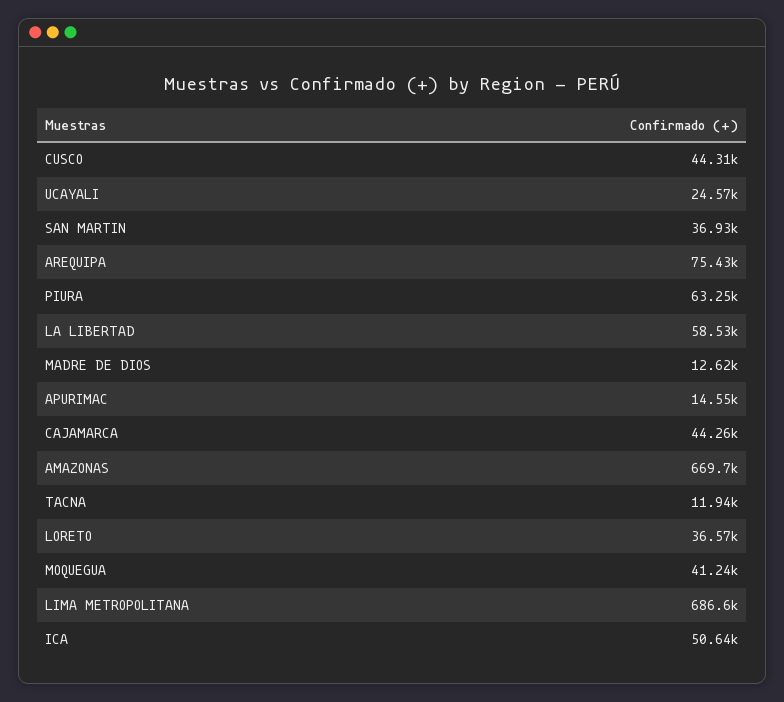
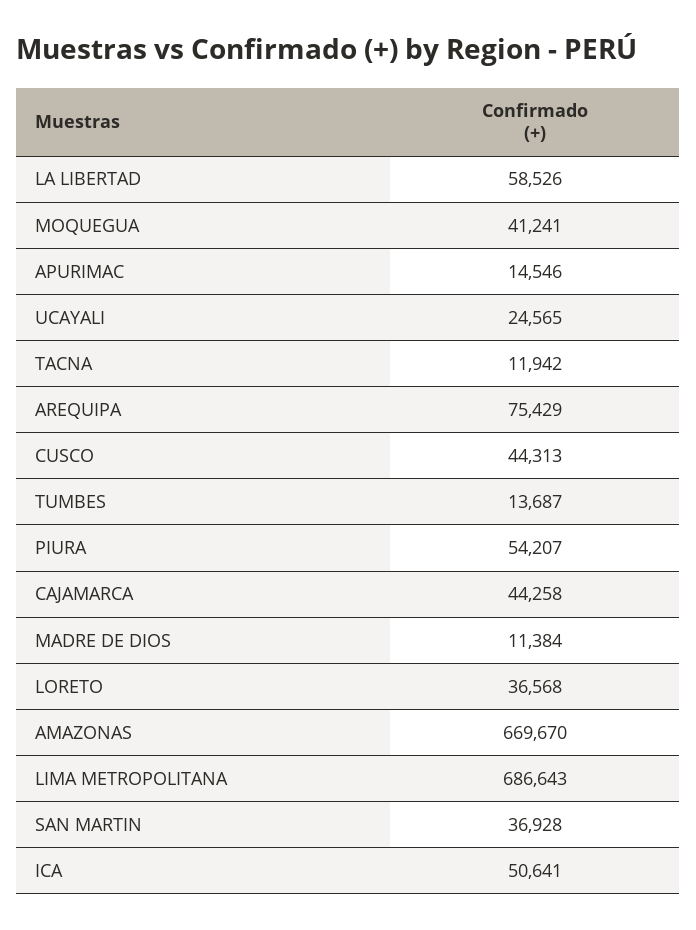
PIURA: 63250 -> 54207
MADRE DE DIOS: 12620 -> 11384
TUMBES: none -> 13687

